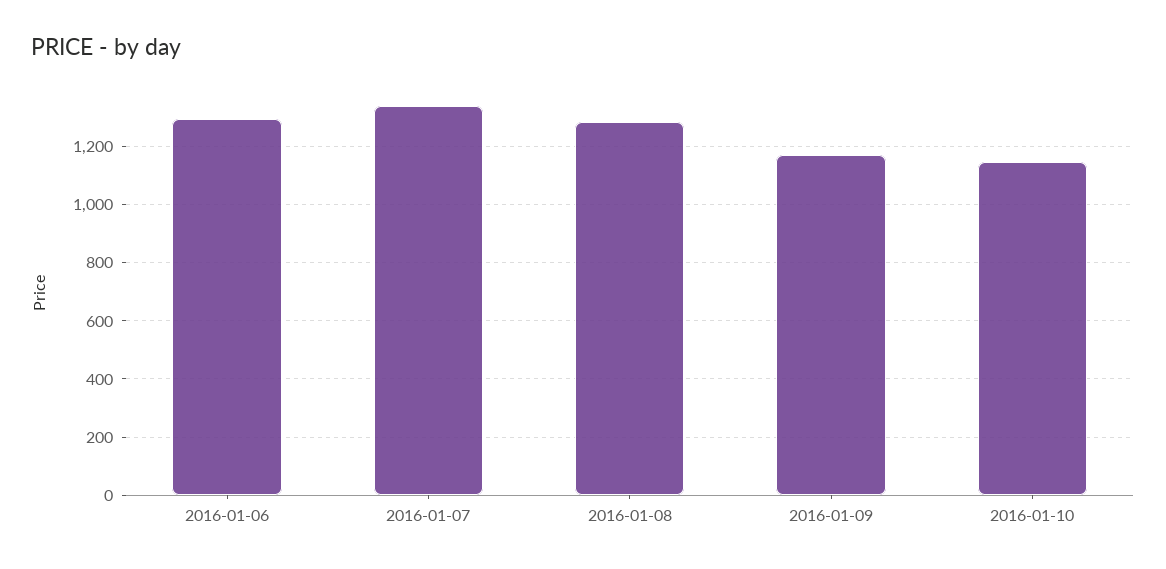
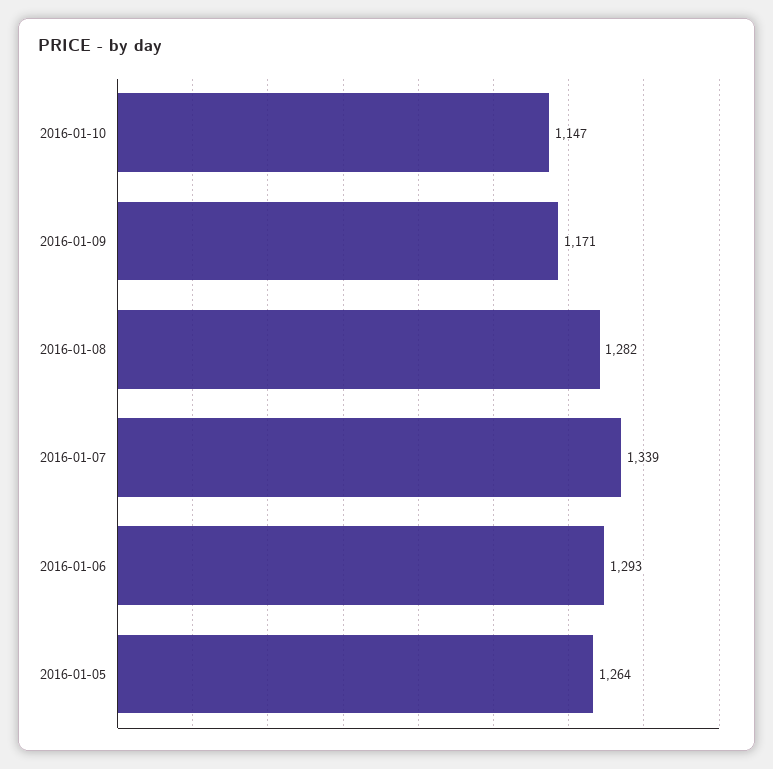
2016-01-05: none -> 1264

